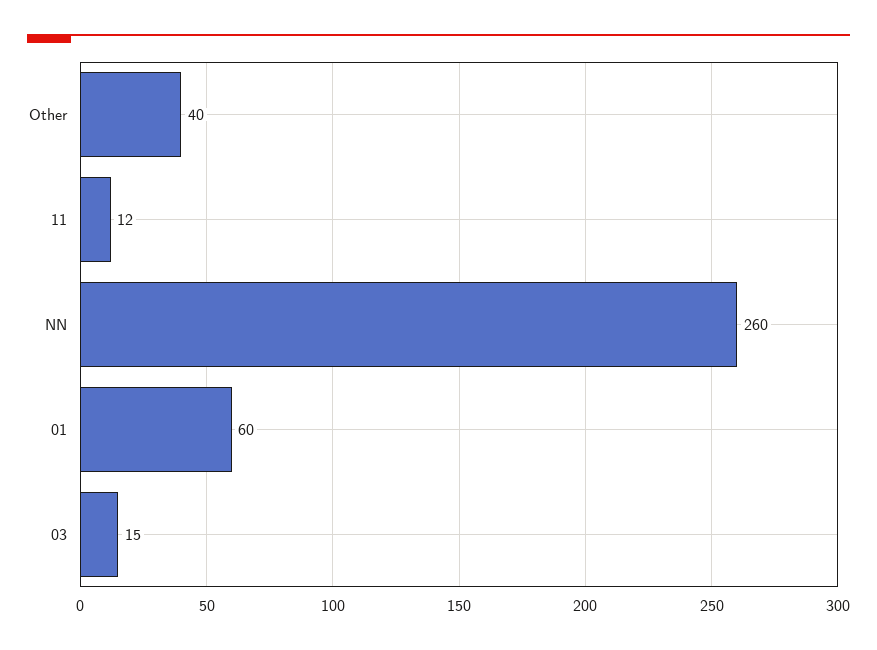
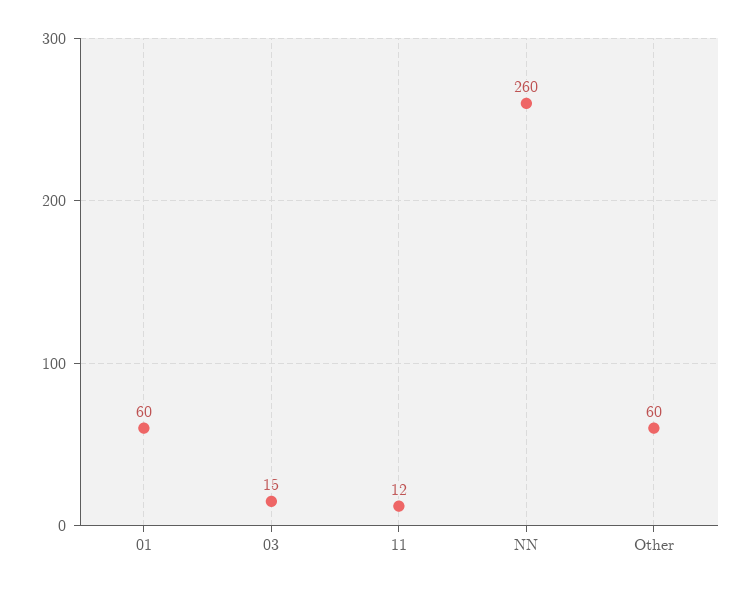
Other: 40 -> 60

